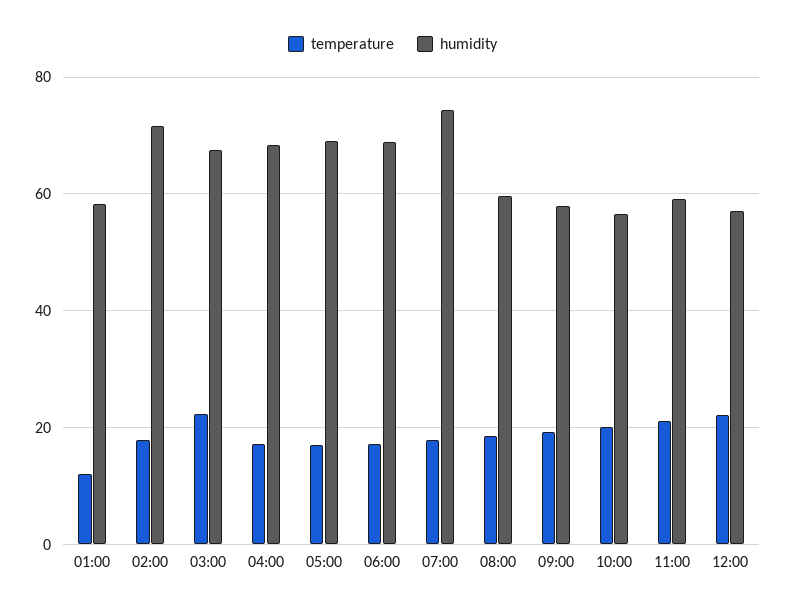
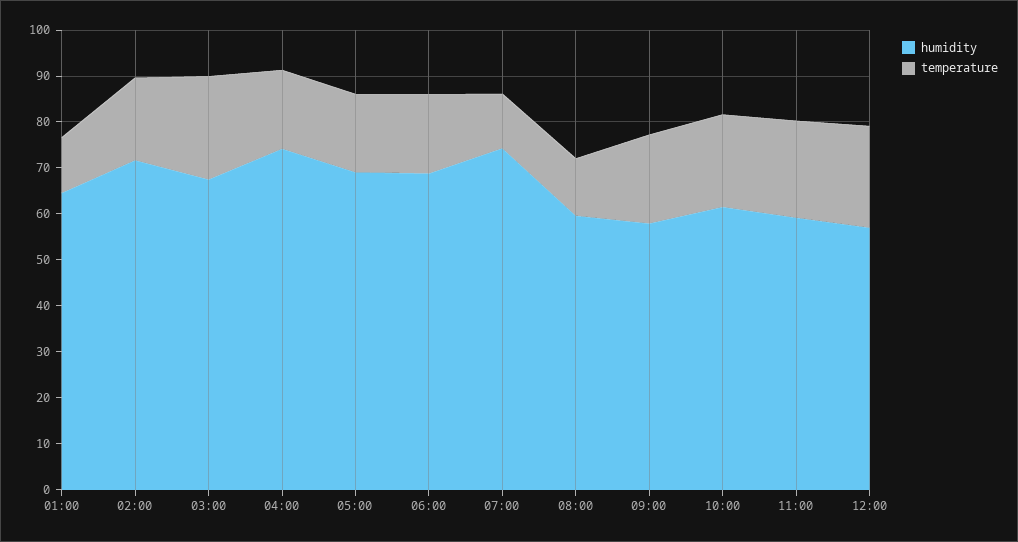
humidity, 01:00: 58 -> 64
humidity, 04:00: 68 -> 74
temperature, 07:00: 18 -> 12
temperature, 08:00: 18 -> 12
humidity, 10:00: 56 -> 62

